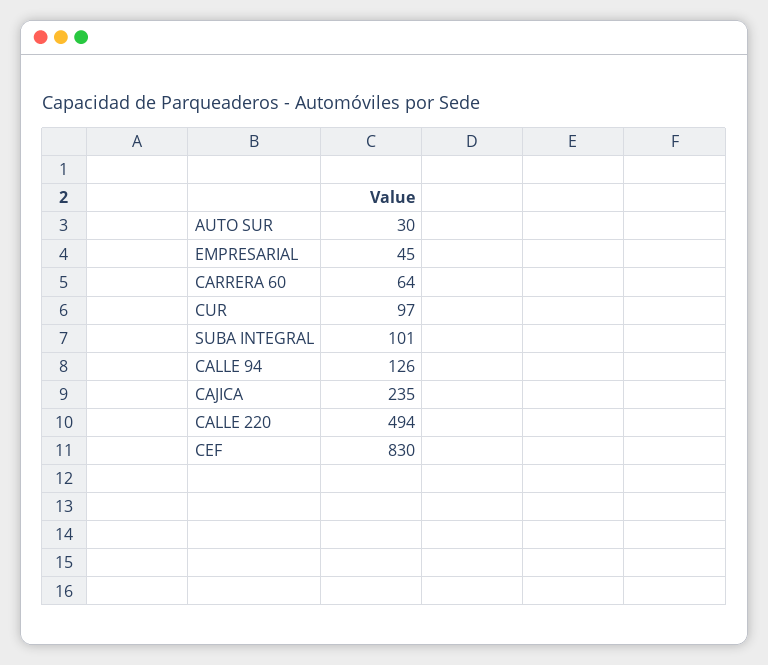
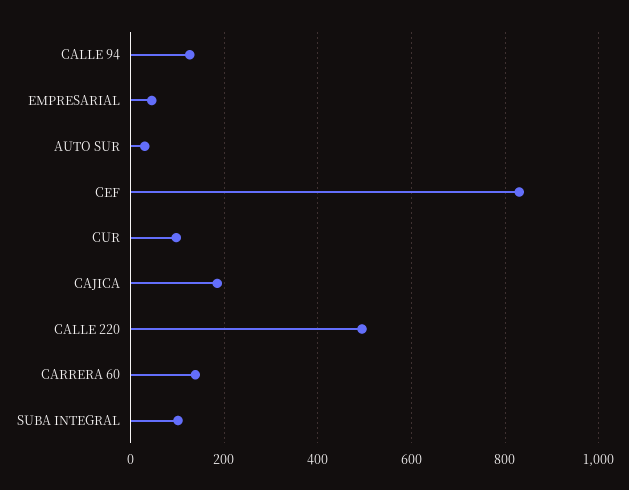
CARRERA 60: 64 -> 140
CAJICA: 235 -> 180

